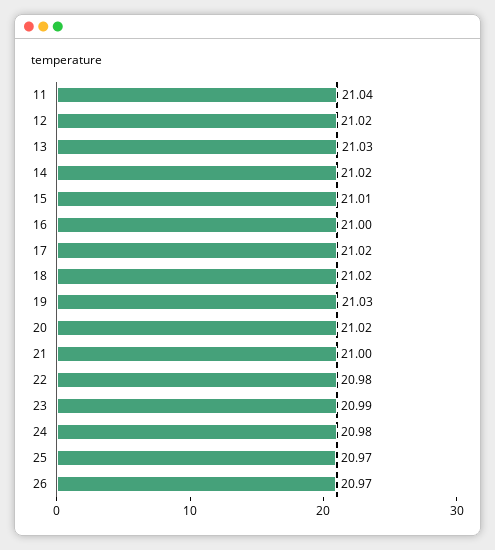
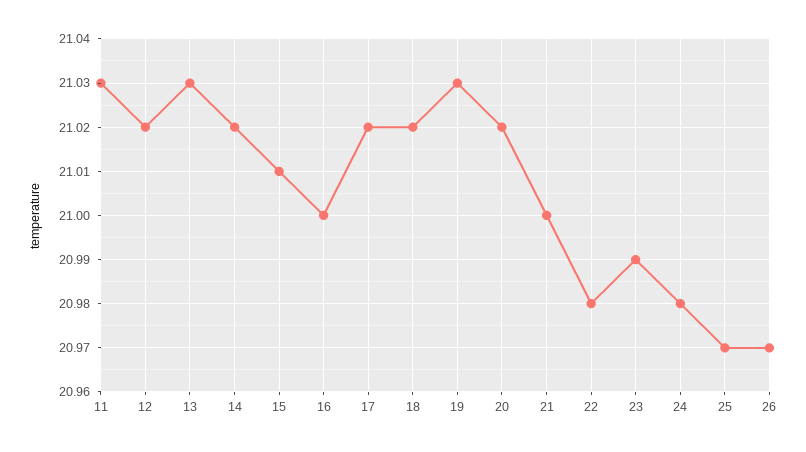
11: 21.04 -> 21.03

